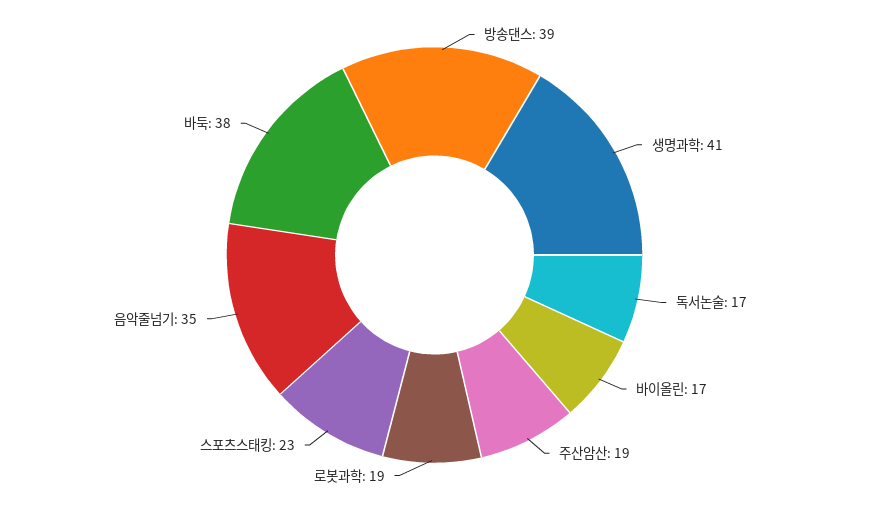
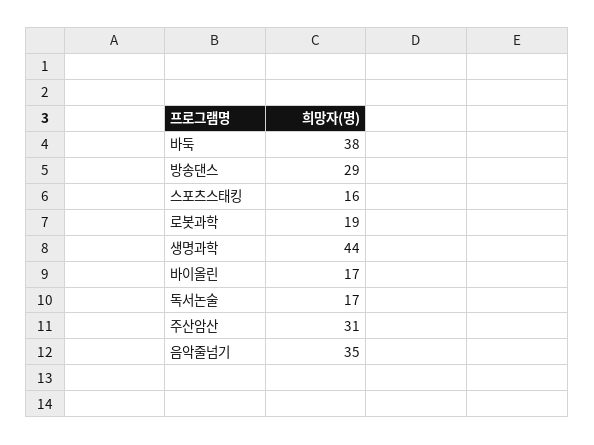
방송댄스: 39 -> 29
생명과학: 41 -> 44
주산암산: 19 -> 31
스포츠스태킹: 23 -> 16

